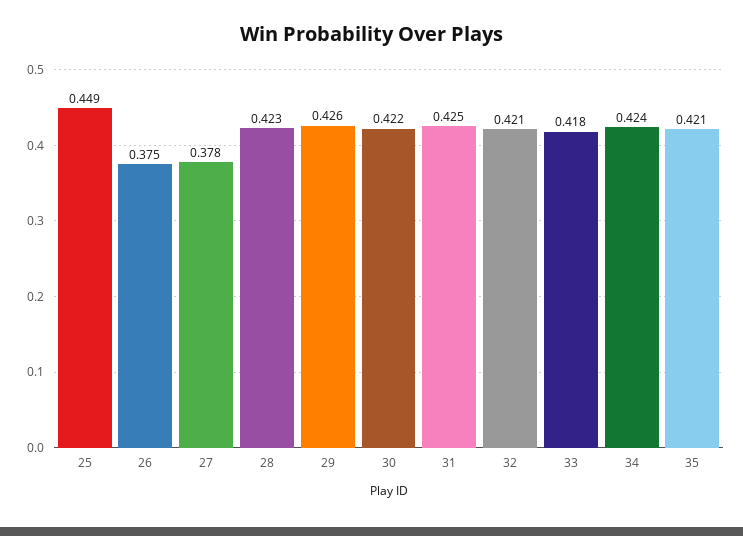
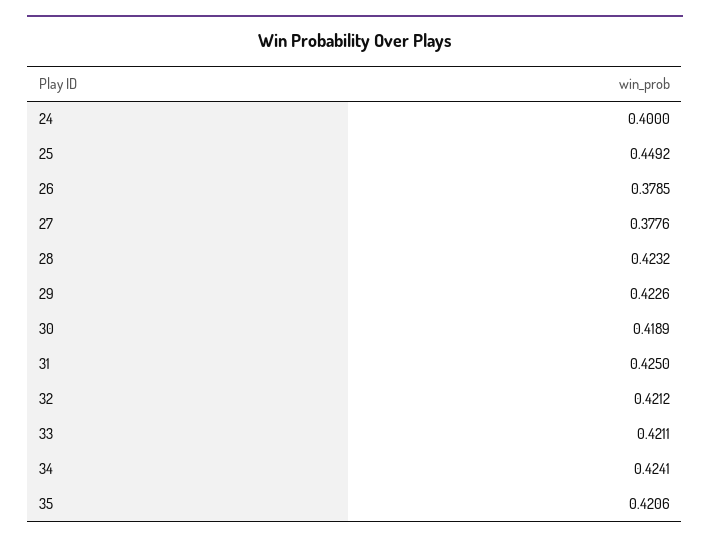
26: 0.375 -> 0.3785
29: 0.426 -> 0.4226
30: 0.422 -> 0.4189
33: 0.418 -> 0.4211
24: none -> 0.4

